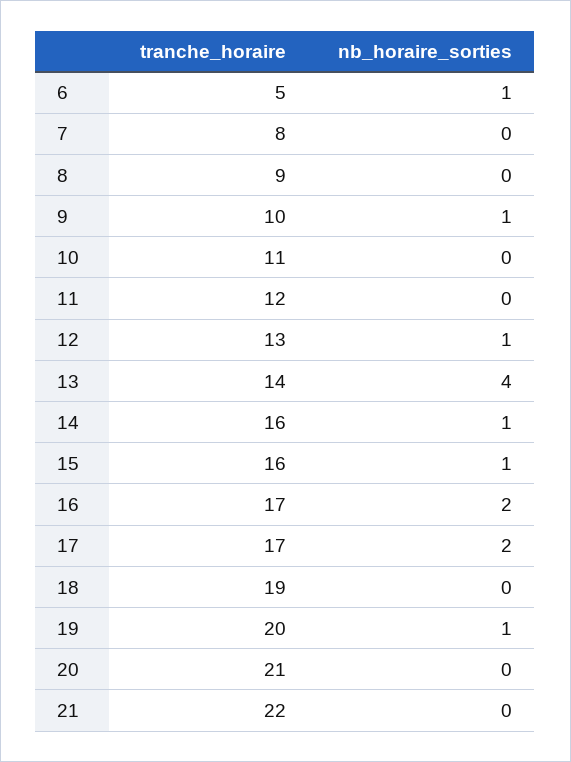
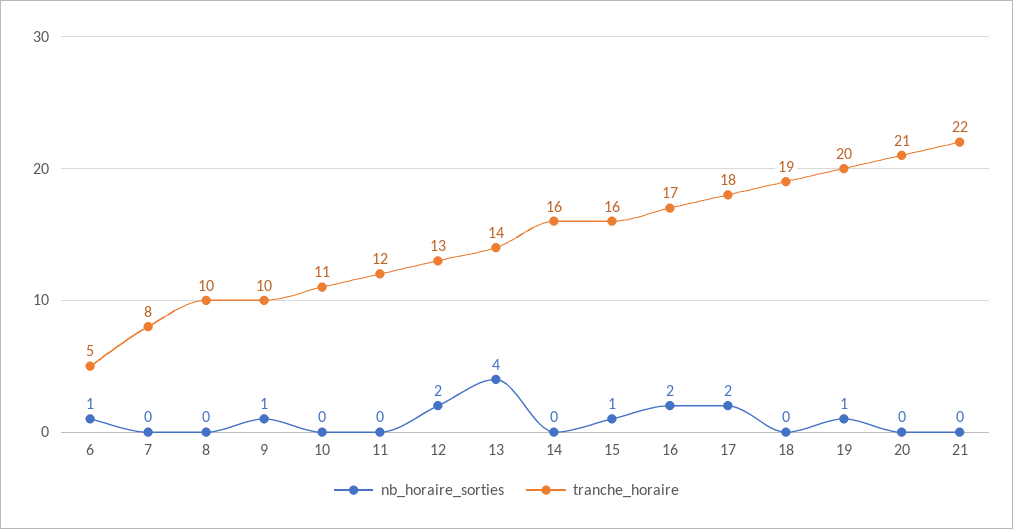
tranche_horaire, 8: 9 -> 10
nb_horaire_sorties, 12: 1 -> 2
nb_horaire_sorties, 14: 1 -> 0
tranche_horaire, 17: 17 -> 18

